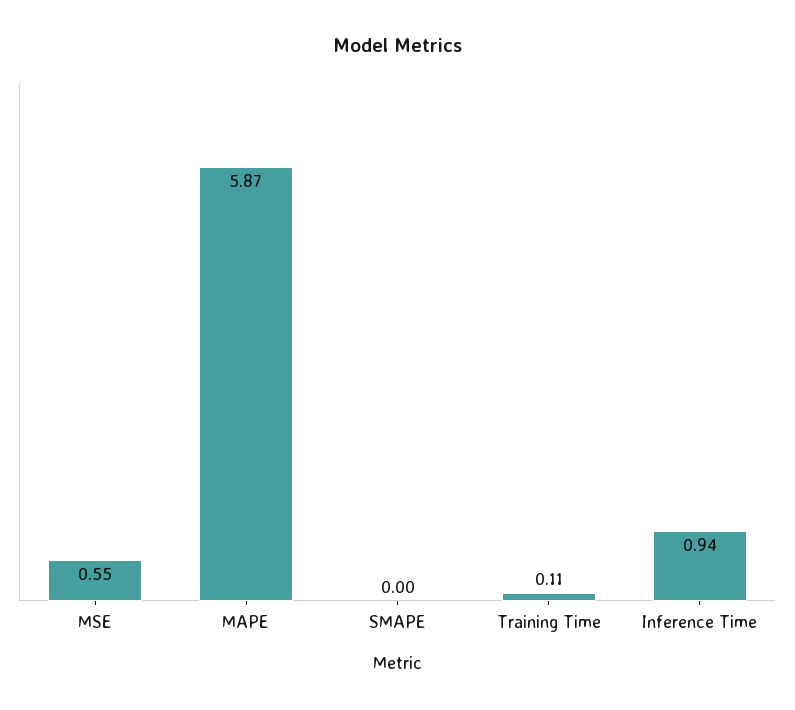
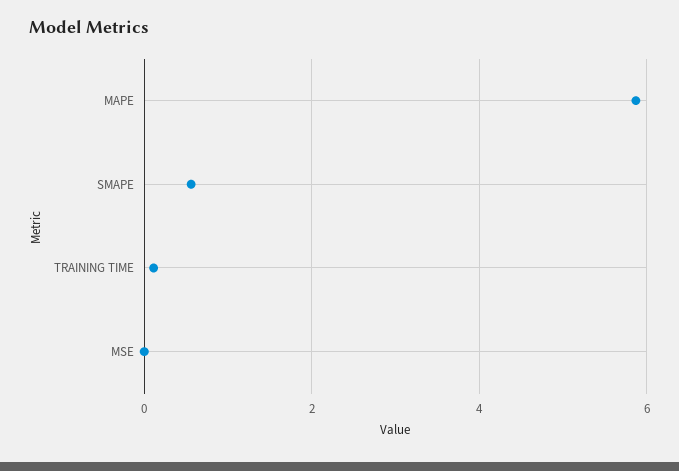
MSE: 0.55 -> 0
SMAPE: 0 -> 0.6
Inference Time: 0.94 -> none

